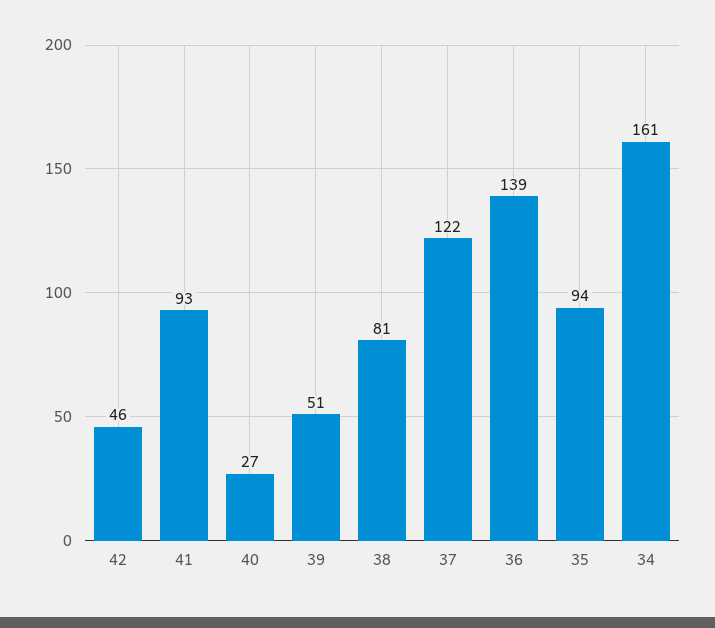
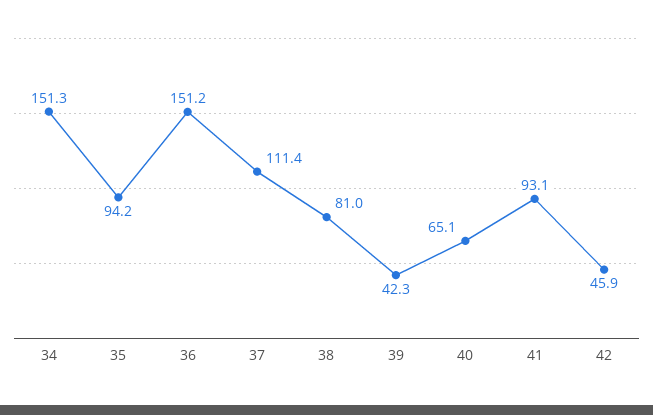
40: 27 -> 65.1
39: 51 -> 42.3
37: 122 -> 111.4
36: 139 -> 151.2
34: 161 -> 151.3

